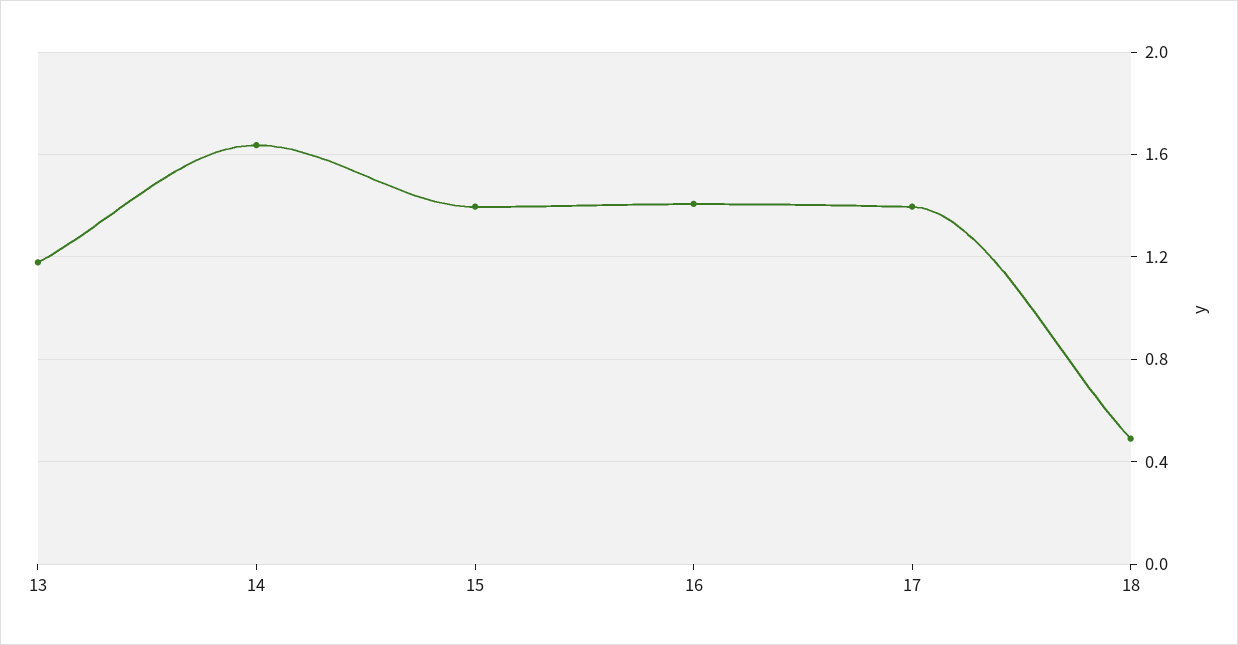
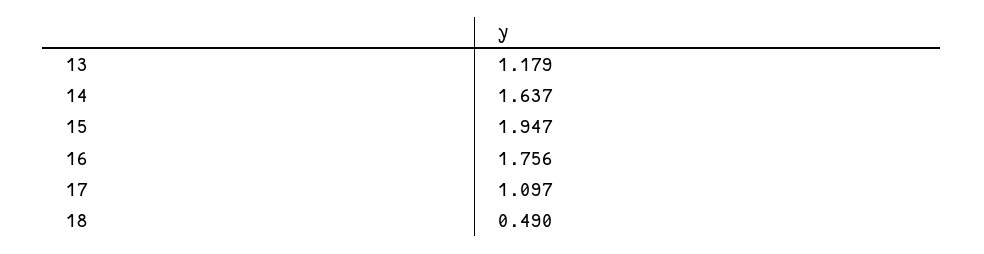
15: 1.4 -> 1.947
16: 1.4 -> 1.756
17: 1.4 -> 1.097

